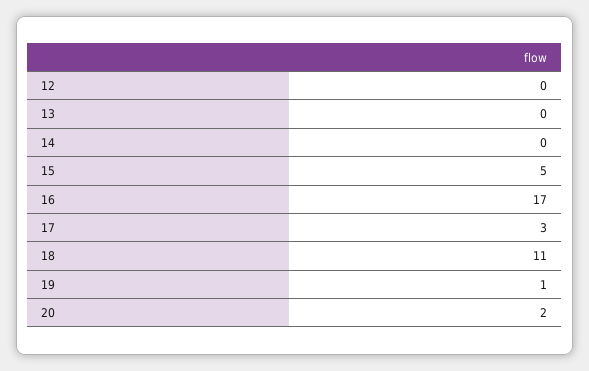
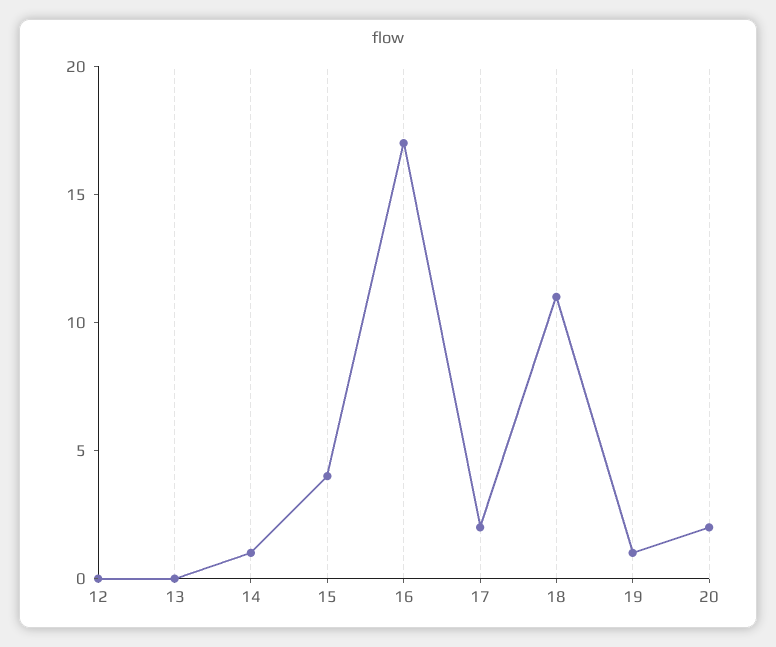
14: 0 -> 1
15: 5 -> 4
17: 3 -> 2

